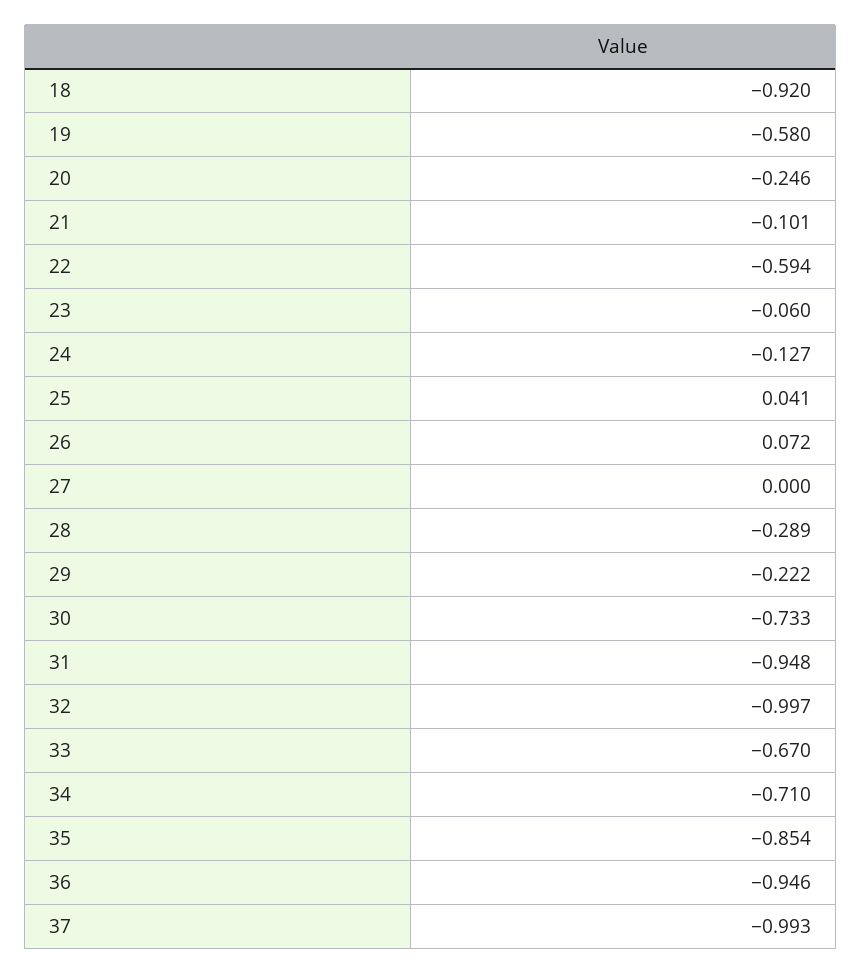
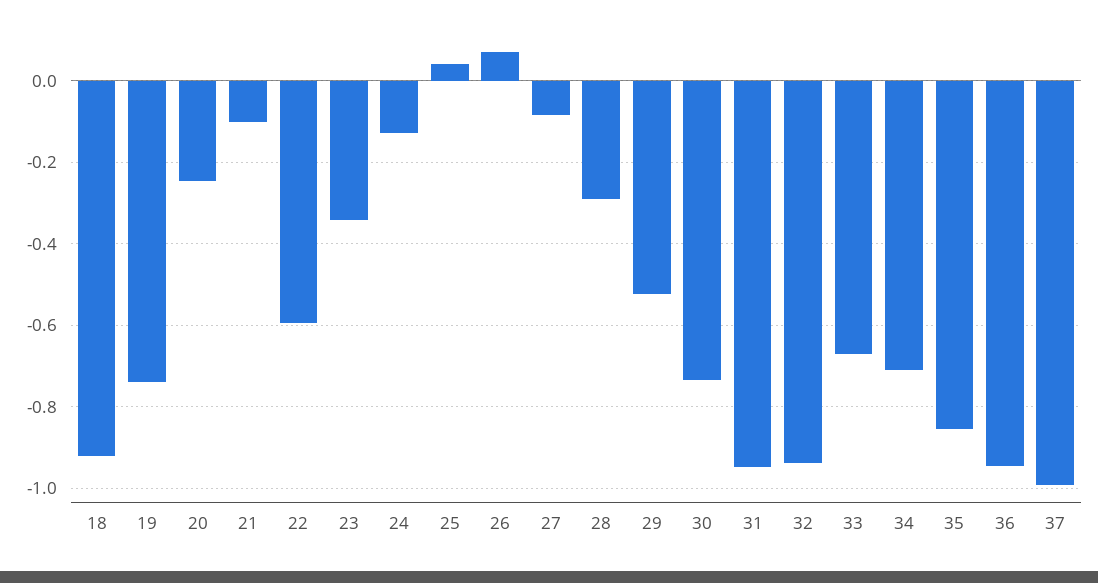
19: -0.58 -> -0.74
23: -0.06 -> -0.34
27: 0 -> -0.08
29: -0.222 -> -0.52
32: -0.997 -> -0.94

